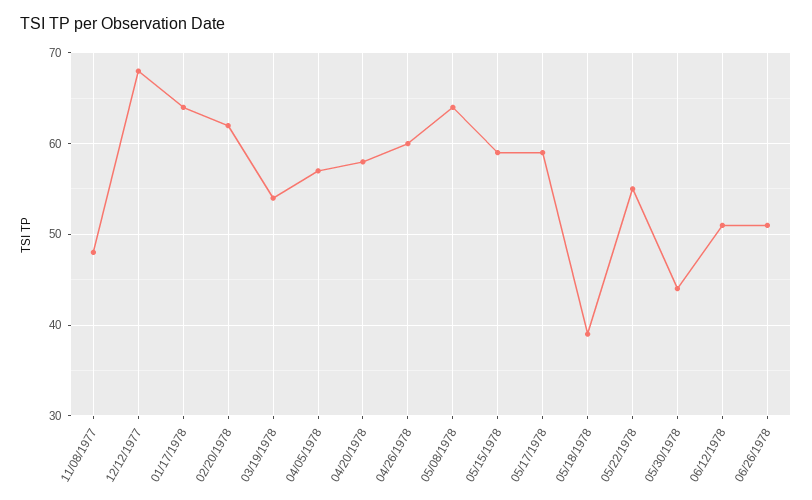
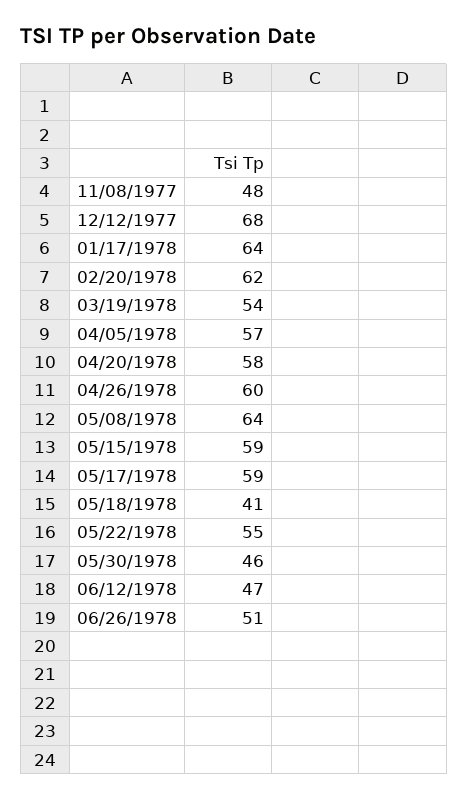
05/18/1978: 39 -> 41
05/30/1978: 44 -> 46
06/12/1978: 51 -> 47

